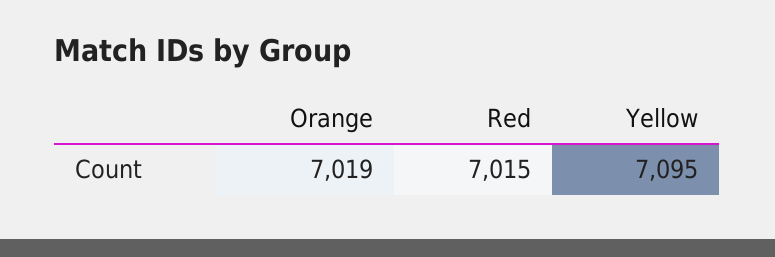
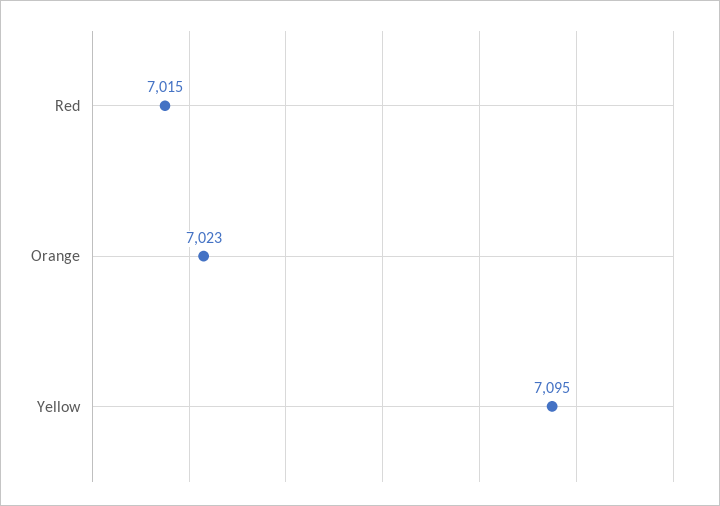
Orange: 7019 -> 7023

